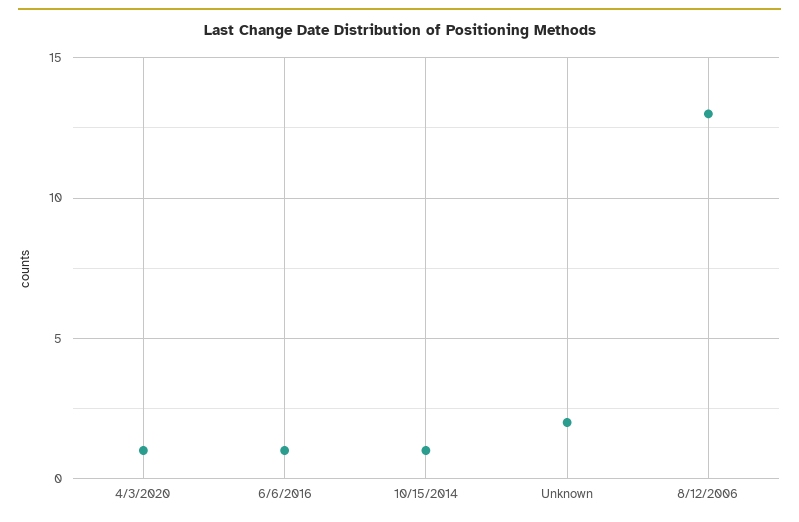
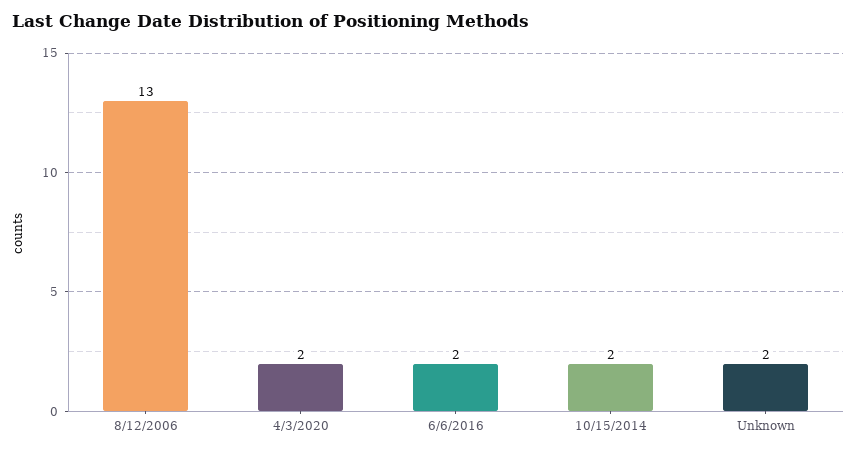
4/3/2020: 1 -> 2
6/6/2016: 1 -> 2
10/15/2014: 1 -> 2

